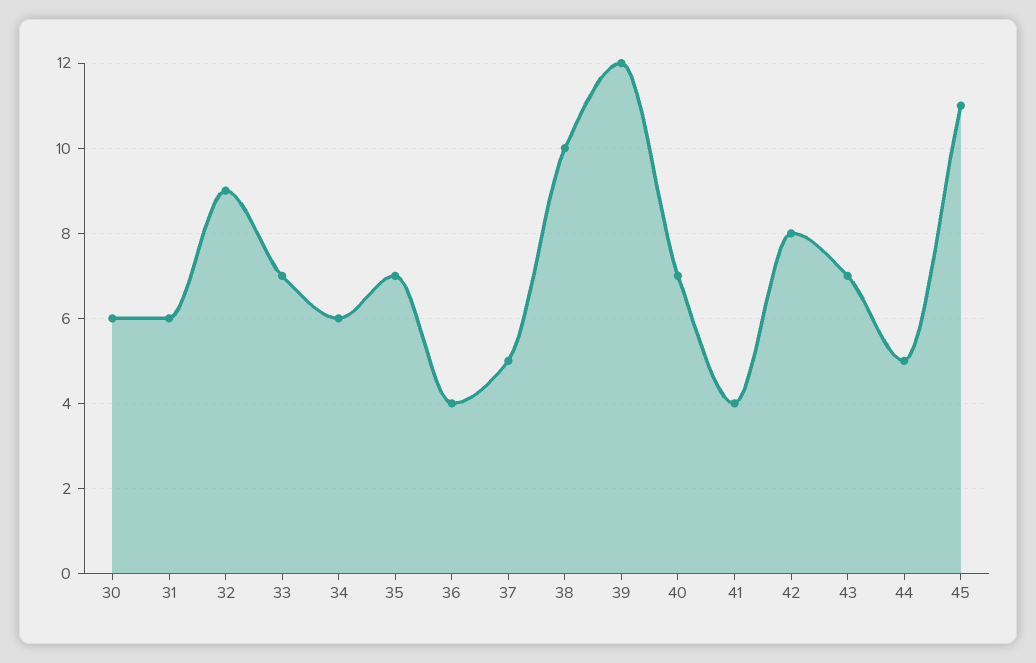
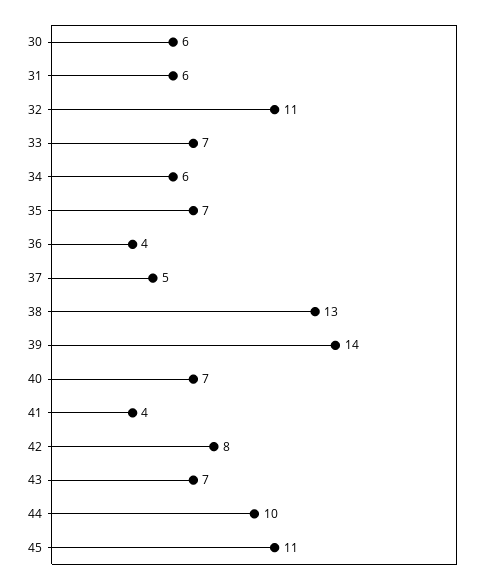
32: 9 -> 11
38: 10 -> 13
39: 12 -> 14
44: 5 -> 10

